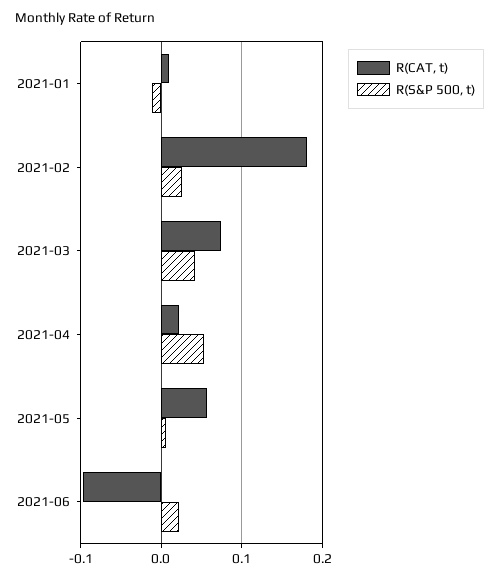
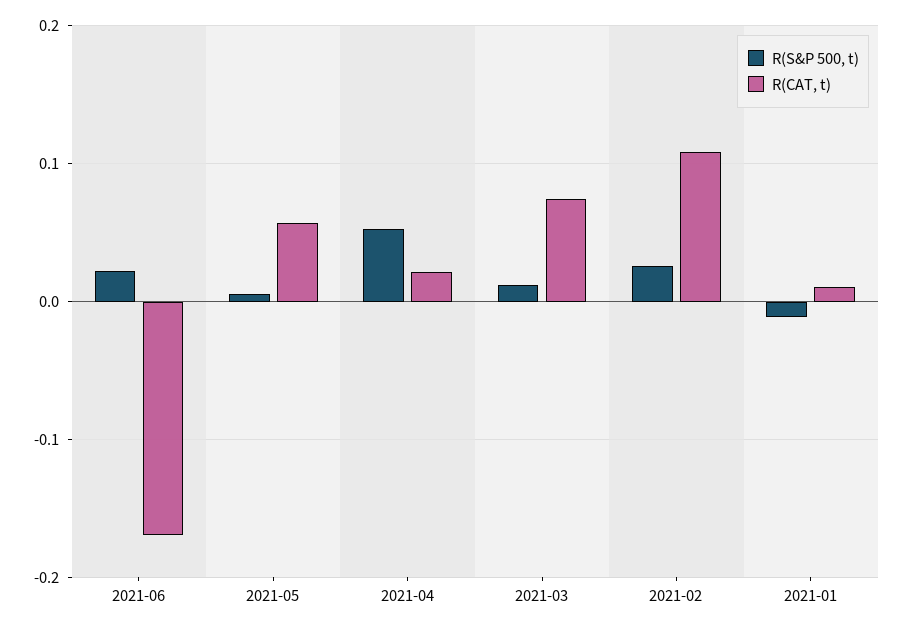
R(CAT, t), 2021-02: 0.18 -> 0.11
R(S&P 500, t), 2021-03: 0.04 -> 0.01
R(CAT, t), 2021-06: -0.1 -> -0.17

